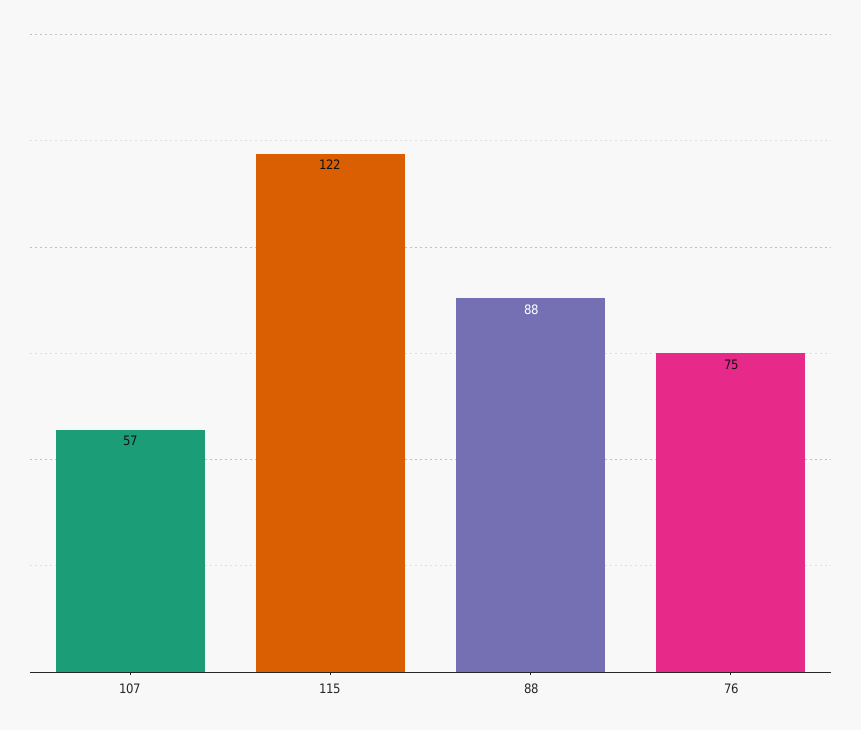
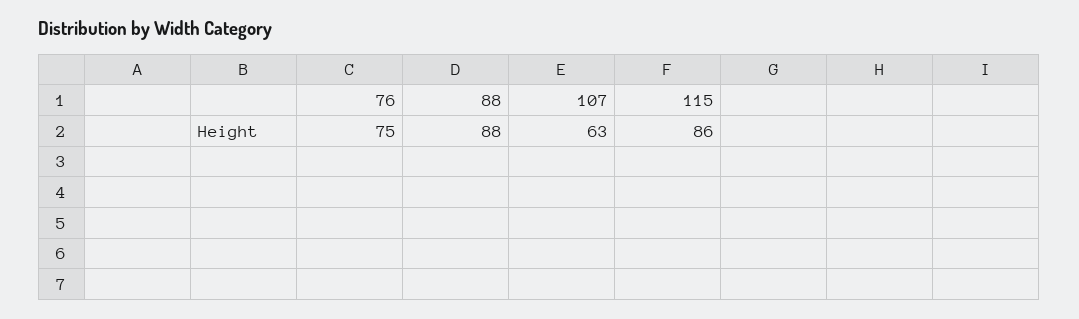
107: 57 -> 63
115: 122 -> 86

